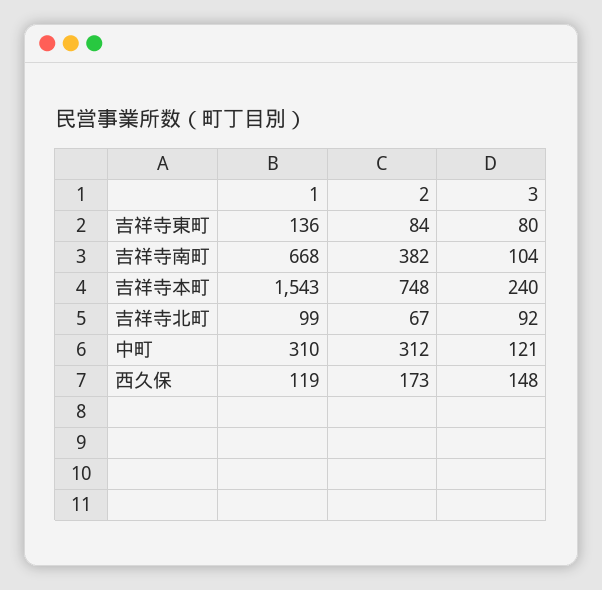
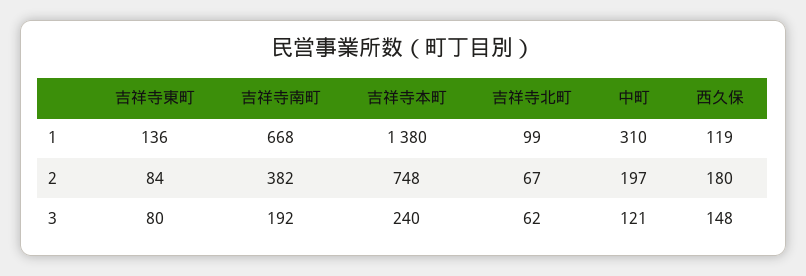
3, 吉祥寺南町: 104 -> 192
1, 吉祥寺本町: 1543 -> 1380
3, 吉祥寺北町: 92 -> 62
2, 中町: 312 -> 197
2, 西久保: 173 -> 180

